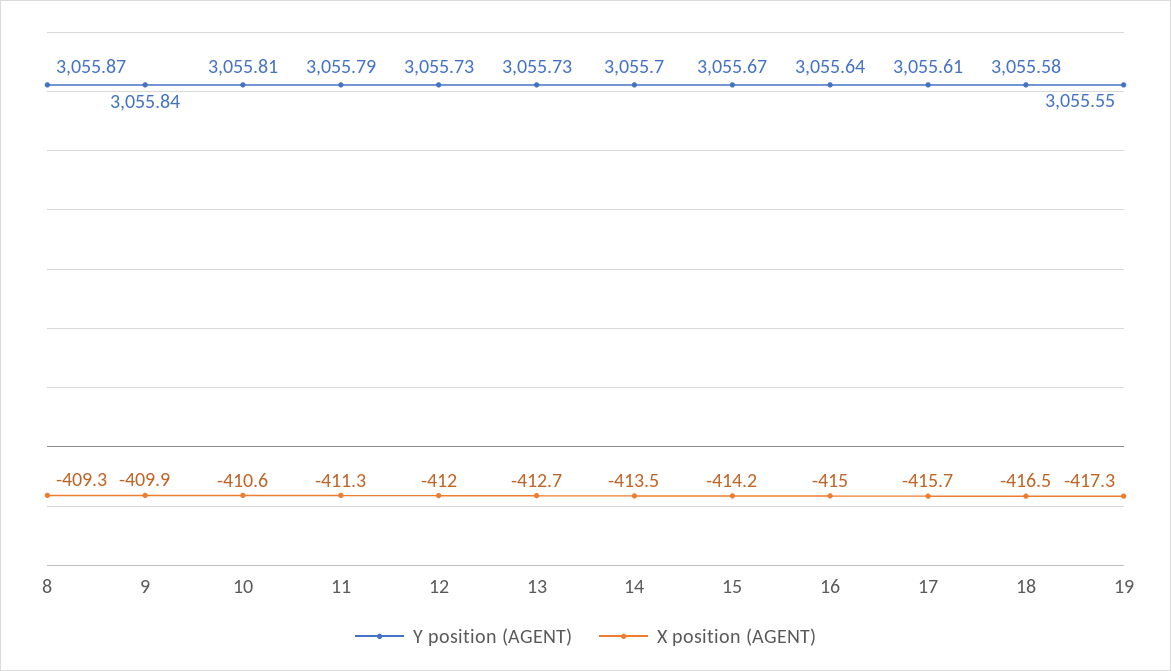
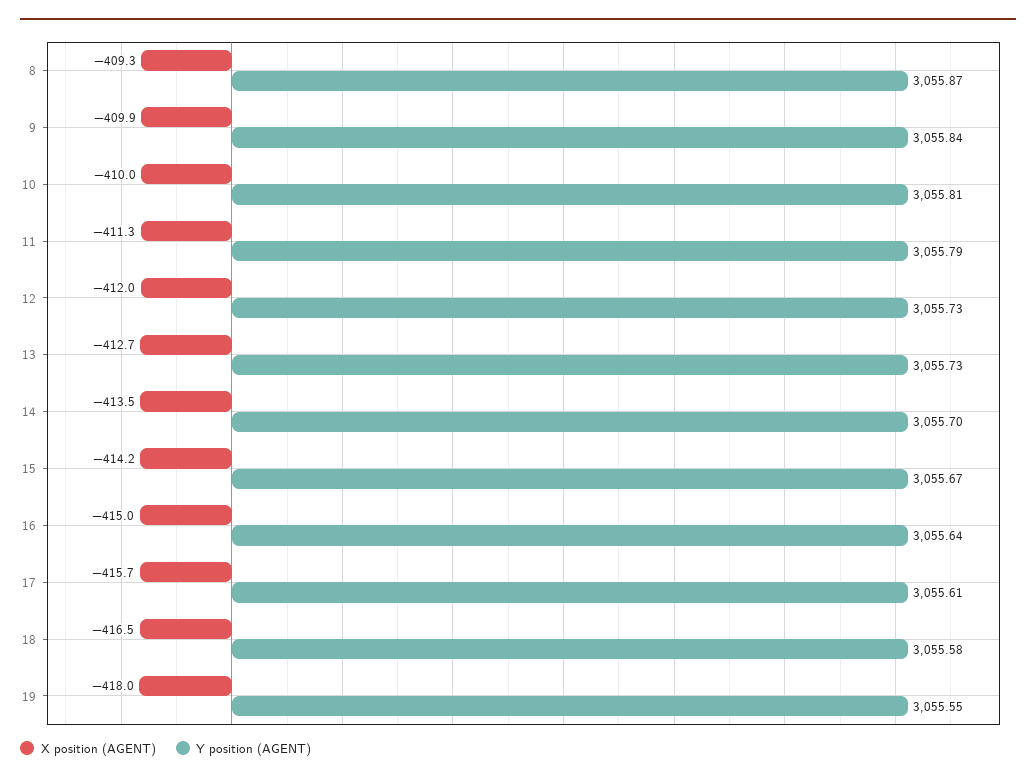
X position (AGENT), 10: -410.6 -> -410
X position (AGENT), 19: -417.3 -> -418

